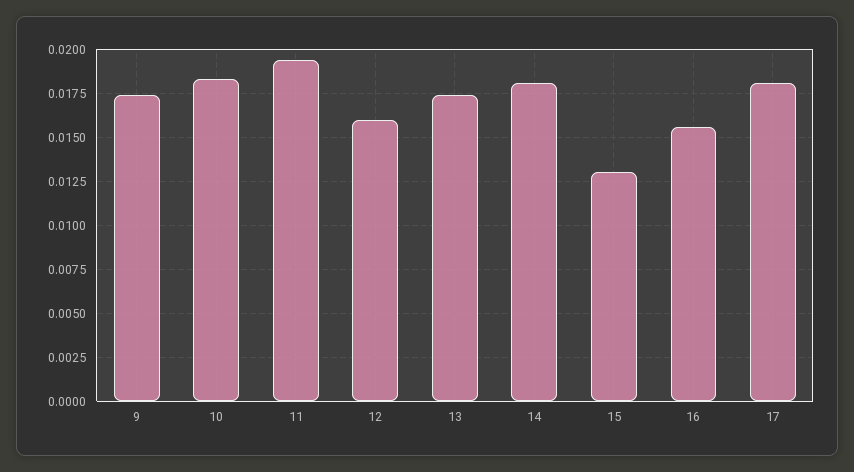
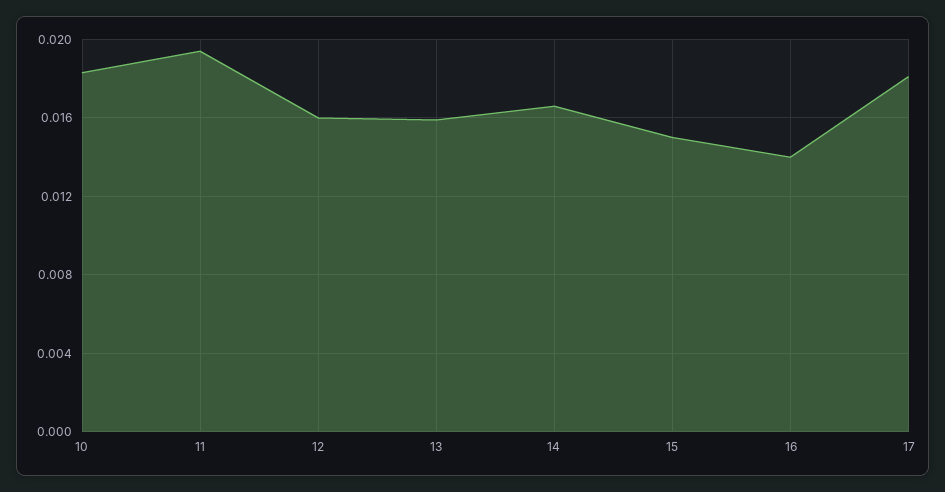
9: 0.0175 -> none
13: 0.0175 -> 0.016
14: 0.018 -> 0.0165
15: 0.013 -> 0.015
16: 0.0155 -> 0.014

